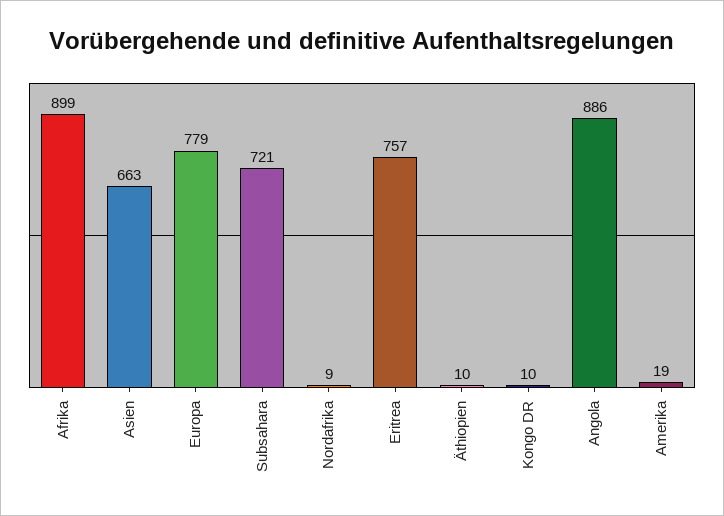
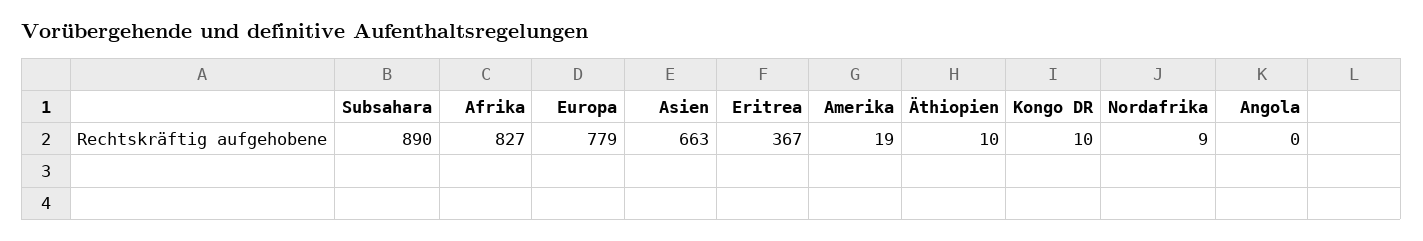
Afrika: 899 -> 827
Subsahara: 721 -> 890
Eritrea: 757 -> 367
Angola: 886 -> 0

